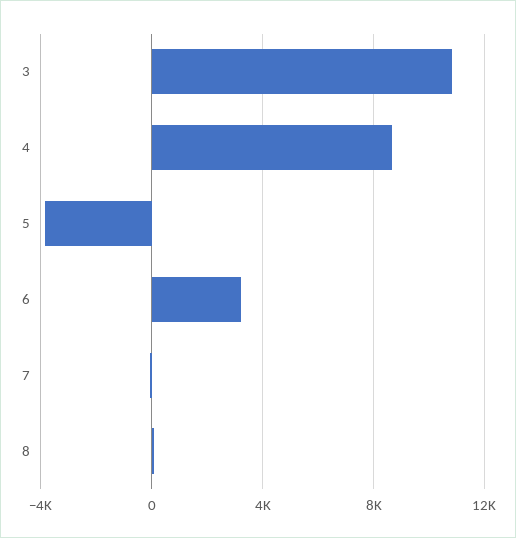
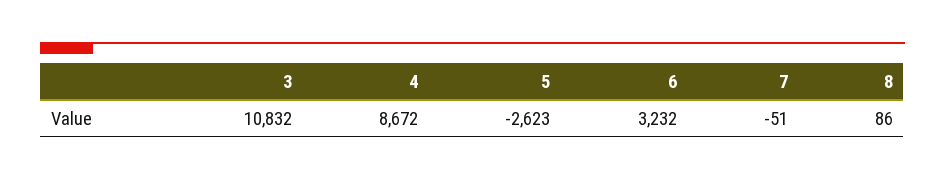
5: -4000 -> -2623

